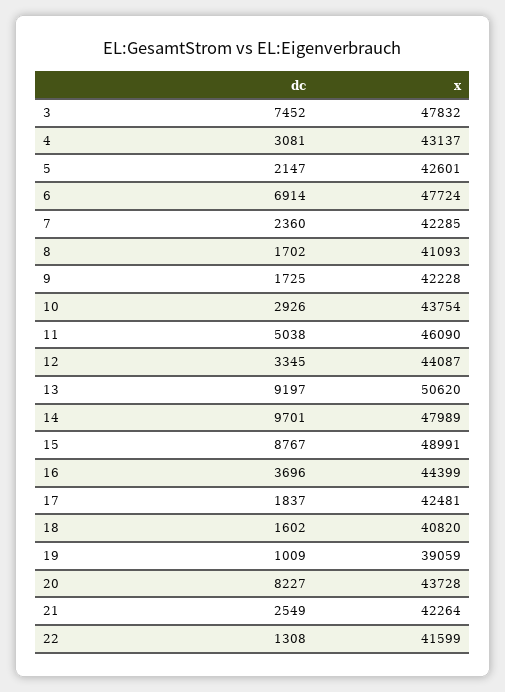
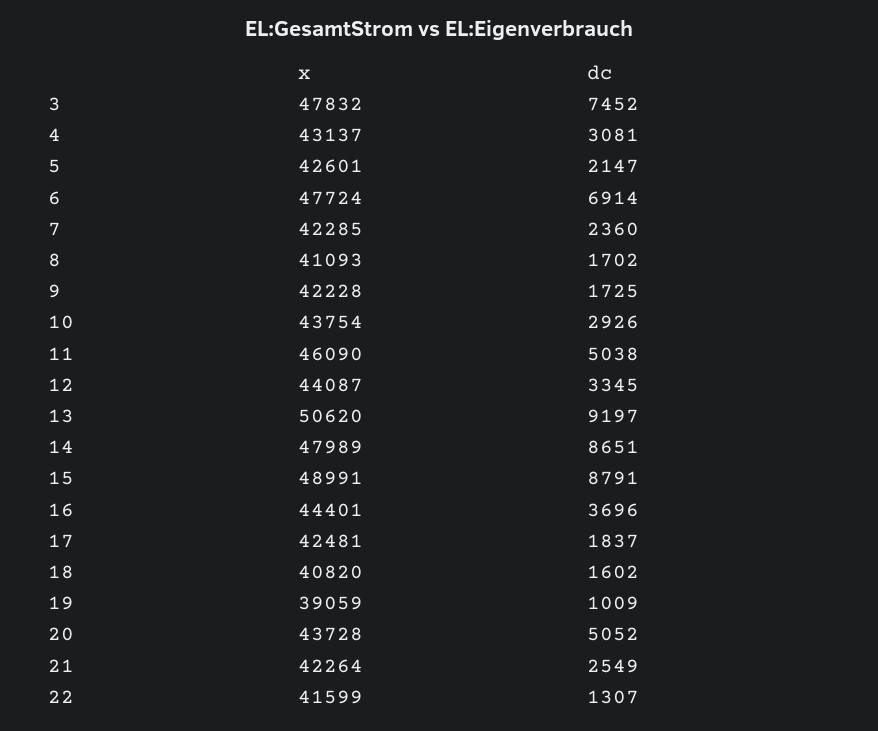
dc, 14: 9701 -> 8651
dc, 15: 8767 -> 8791
x, 16: 44399 -> 44401
dc, 20: 8227 -> 5052
dc, 22: 1308 -> 1307

